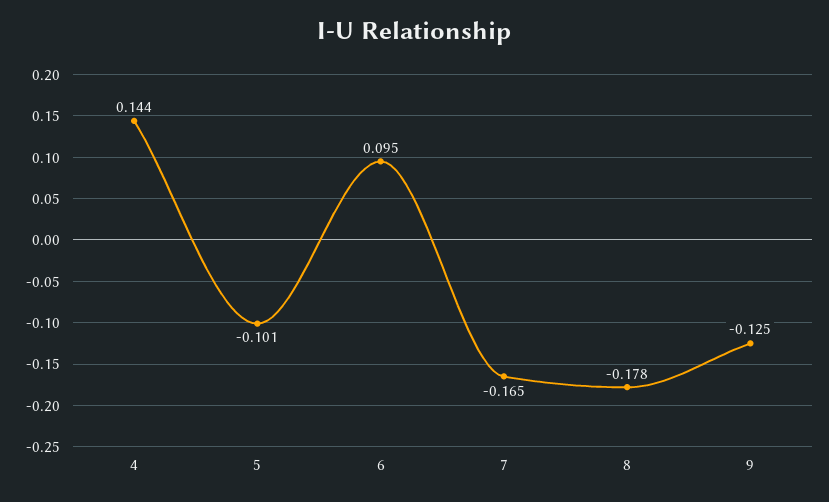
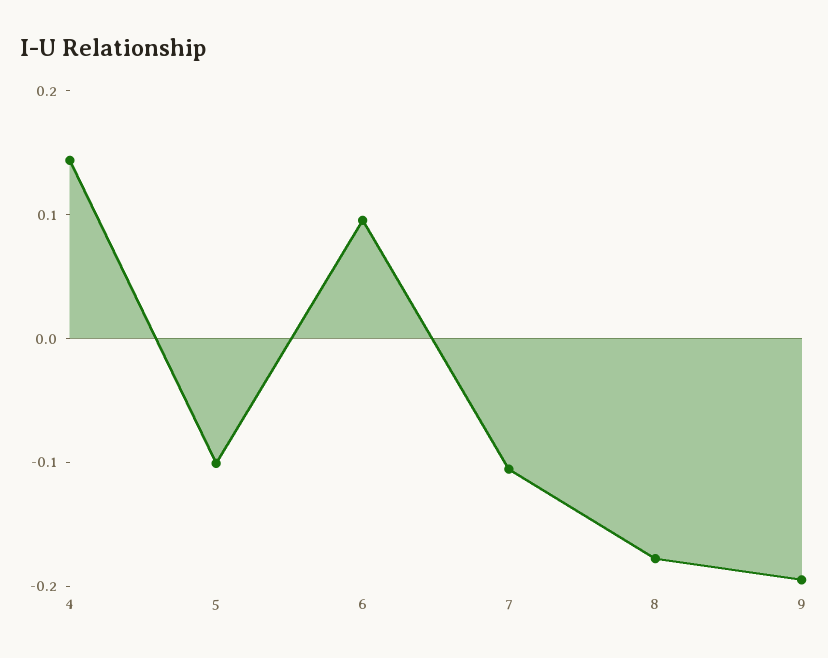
7: -0.165 -> -0.1
9: -0.125 -> -0.2

